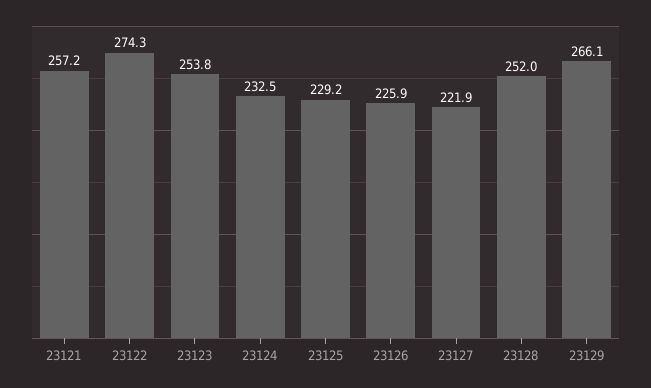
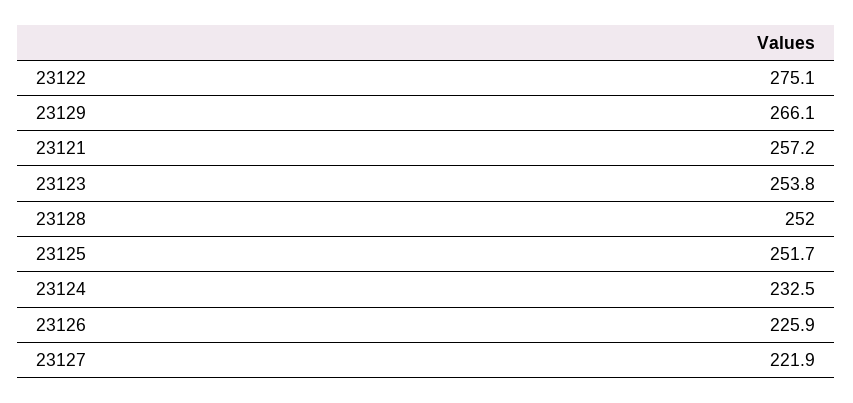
23122: 274.3 -> 275.1
23125: 229.2 -> 251.7

